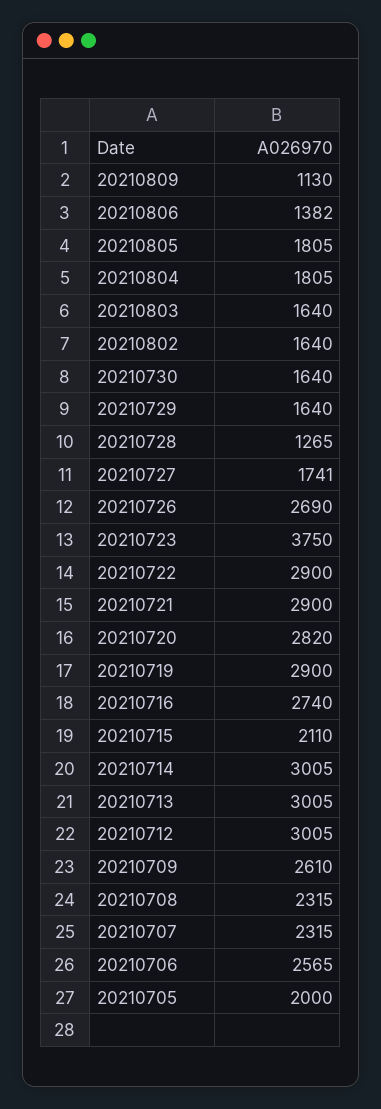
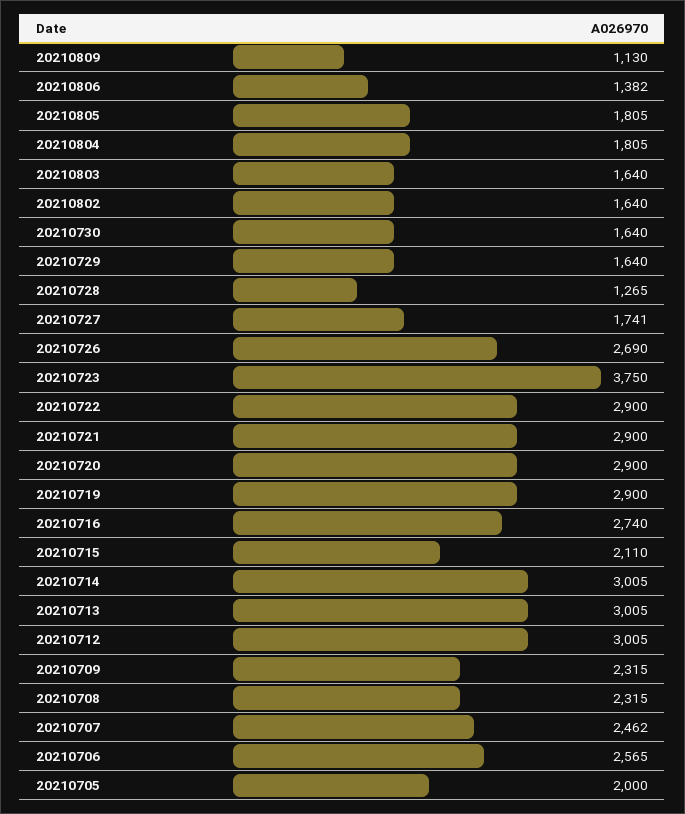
20210720: 2820 -> 2900
20210709: 2610 -> 2315
20210707: 2315 -> 2462

